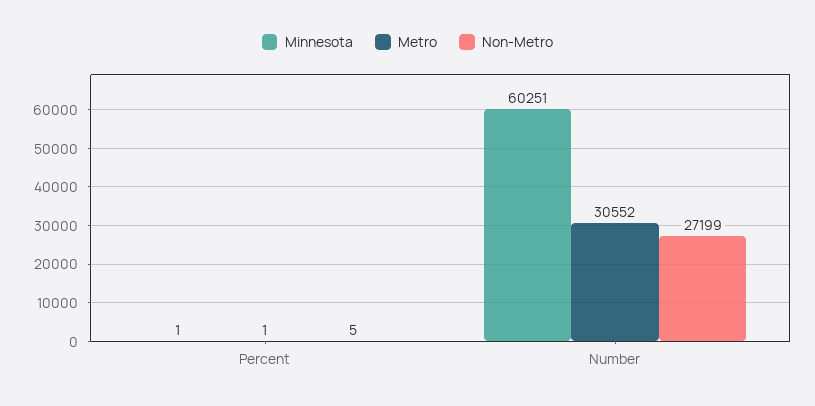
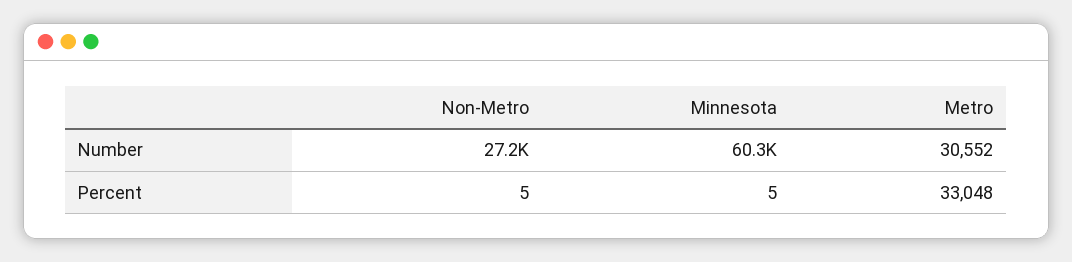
Minnesota, Percent: 1 -> 5
Metro, Percent: 1 -> 33048

